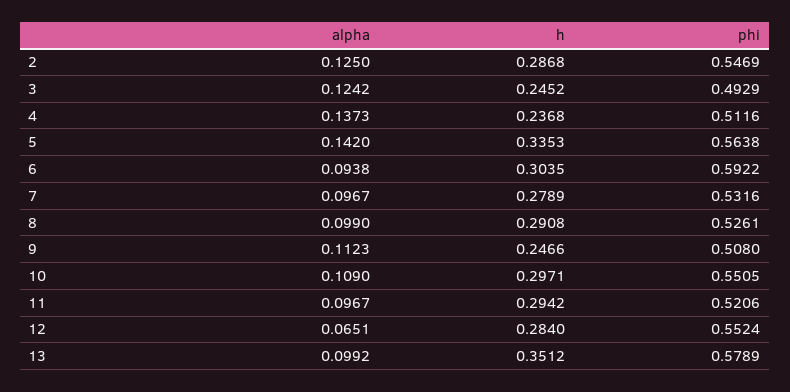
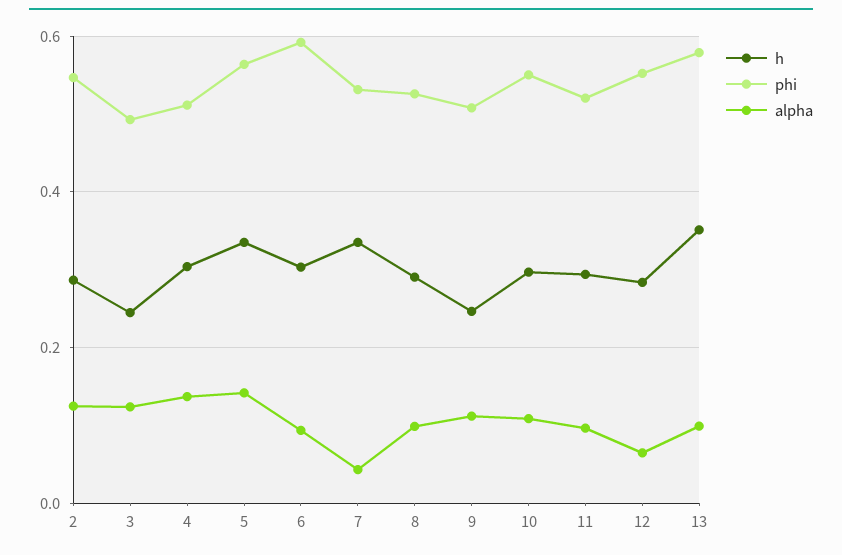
h, 4: 0.2368 -> 0.3
alpha, 7: 0.0967 -> 0.04
h, 7: 0.2789 -> 0.34

